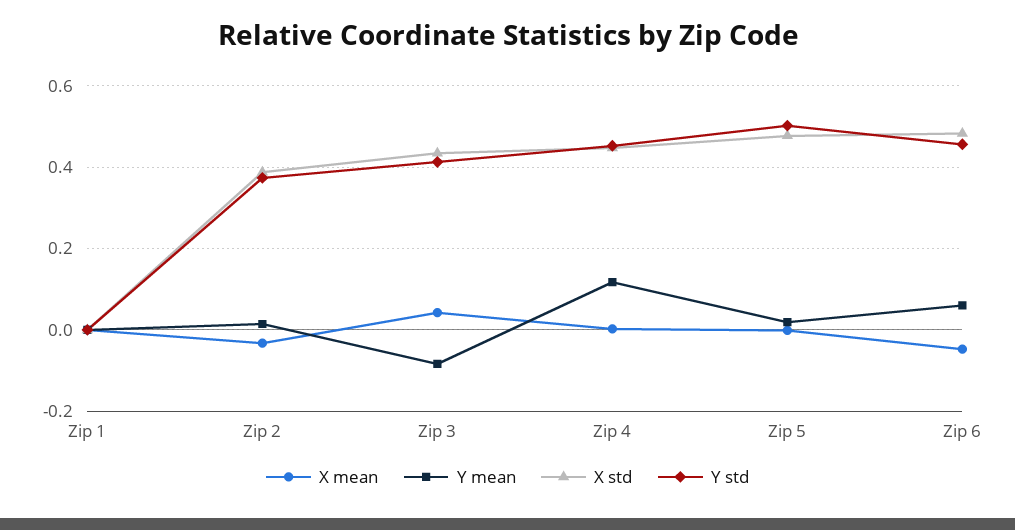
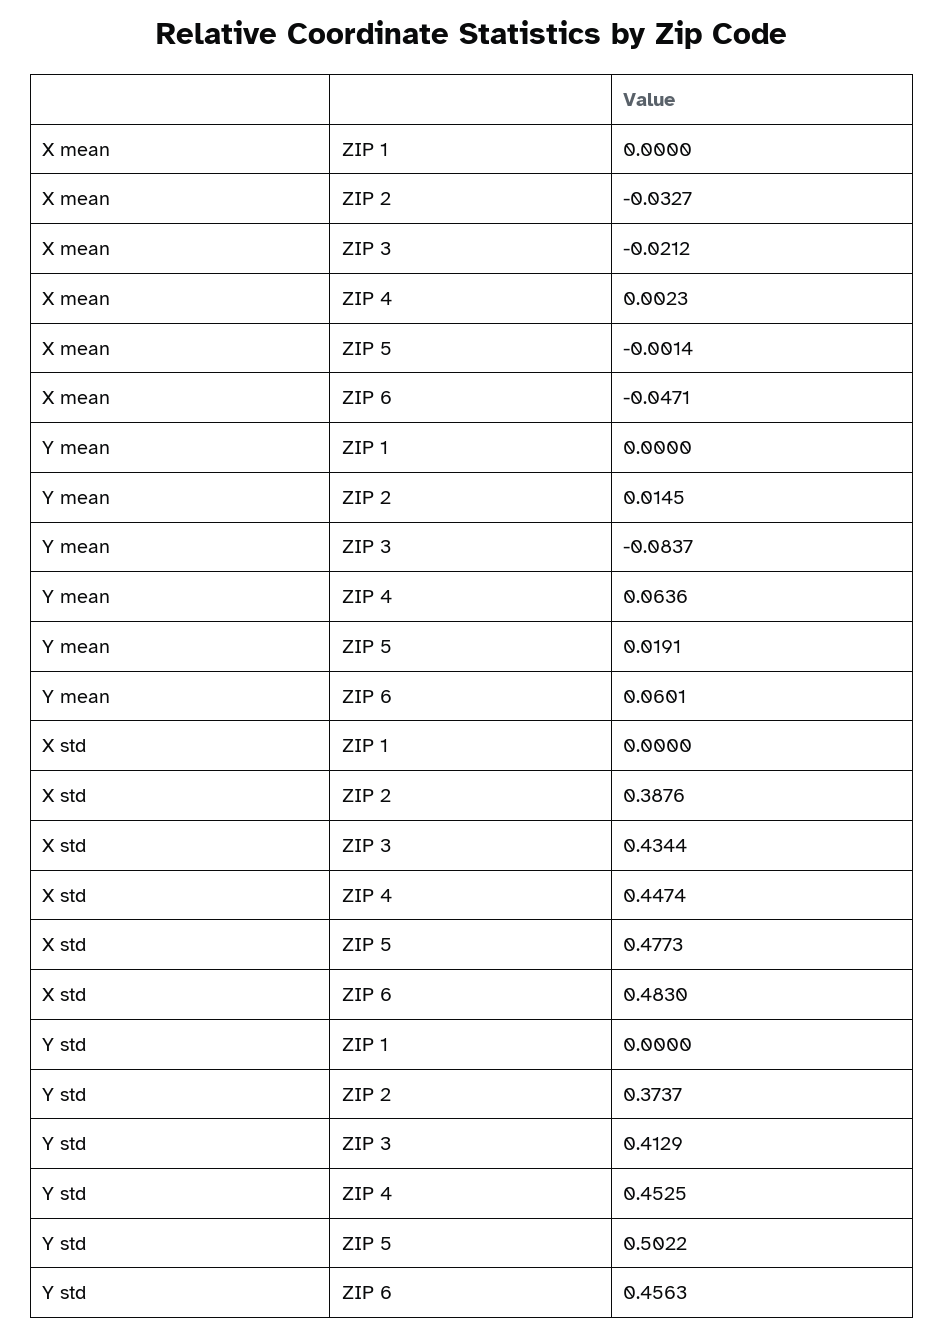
X mean, Zip 3: 0.04 -> -0.0212
Y mean, Zip 4: 0.12 -> 0.0636

